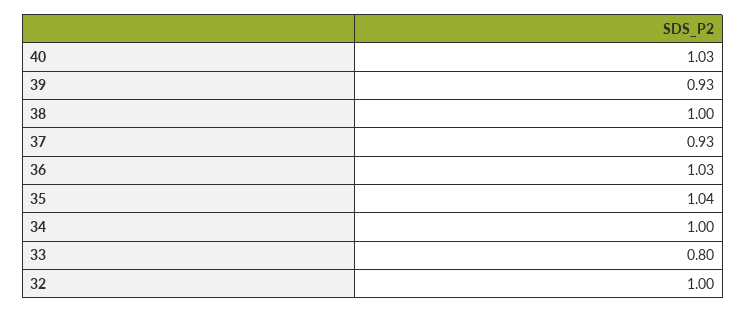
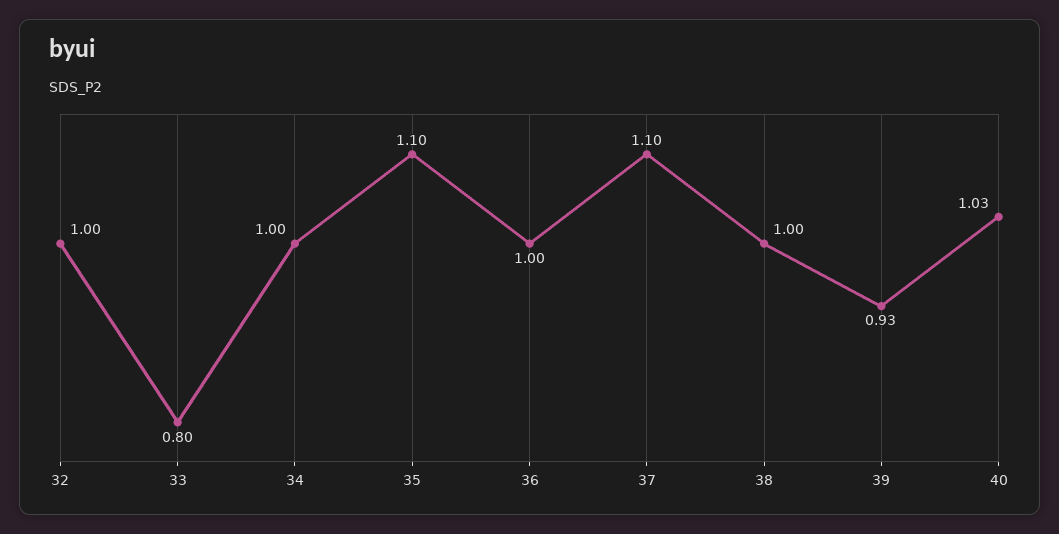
37: 0.93 -> 1.1
36: 1.03 -> 1
35: 1.04 -> 1.1

